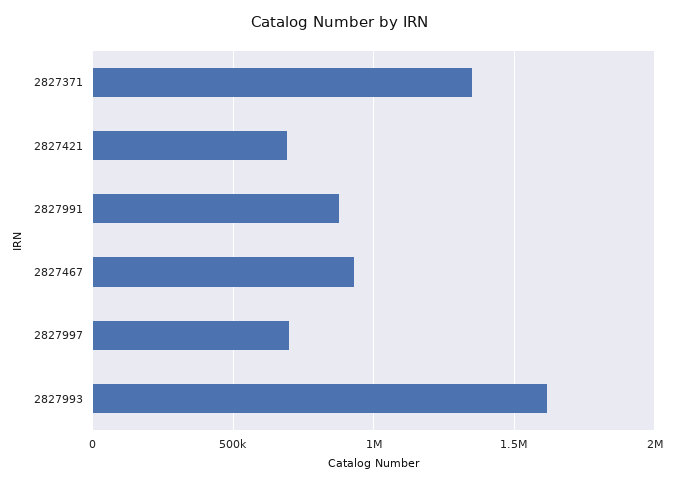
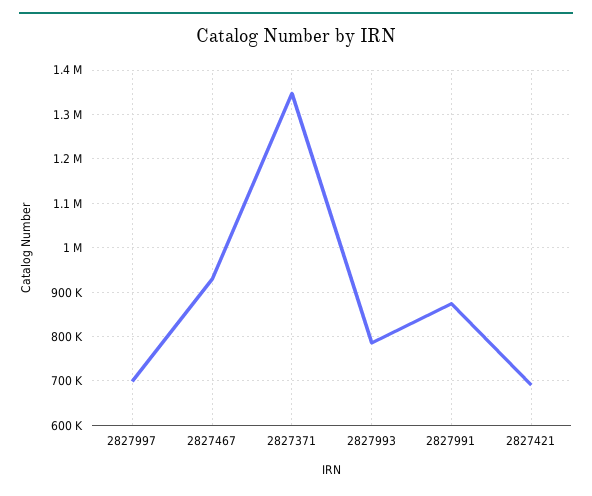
2827993: 1600000 -> 780000

